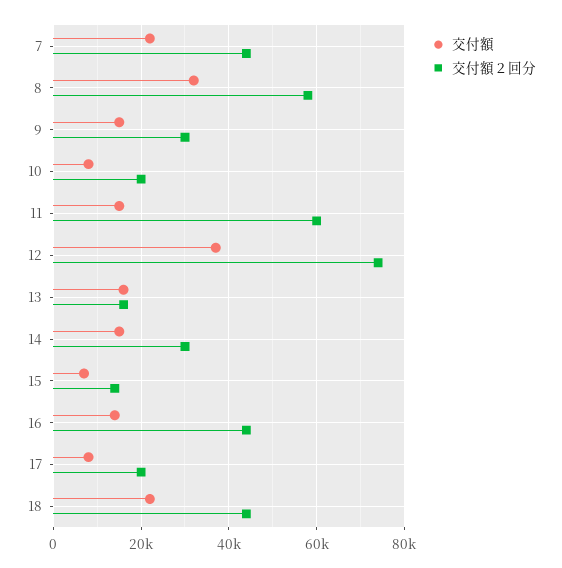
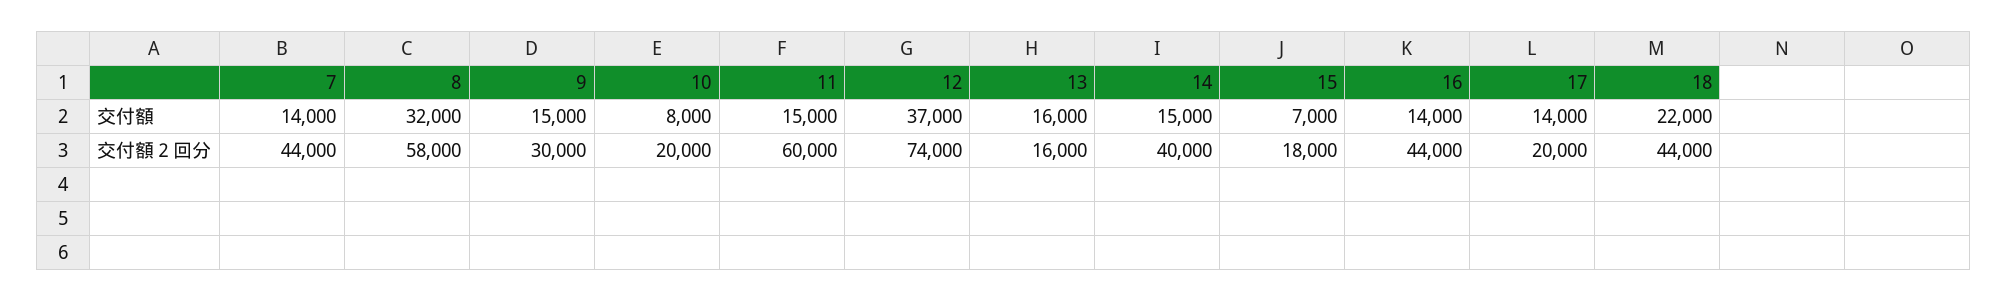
交付額, 7: 22000 -> 14000
交付額２回分, 14: 30000 -> 40000
交付額２回分, 15: 14000 -> 18000
交付額, 17: 8000 -> 14000

